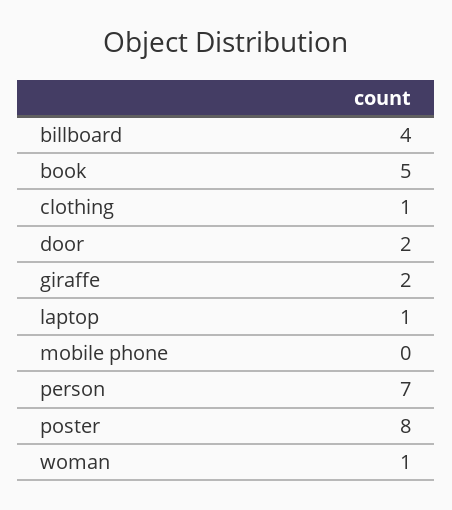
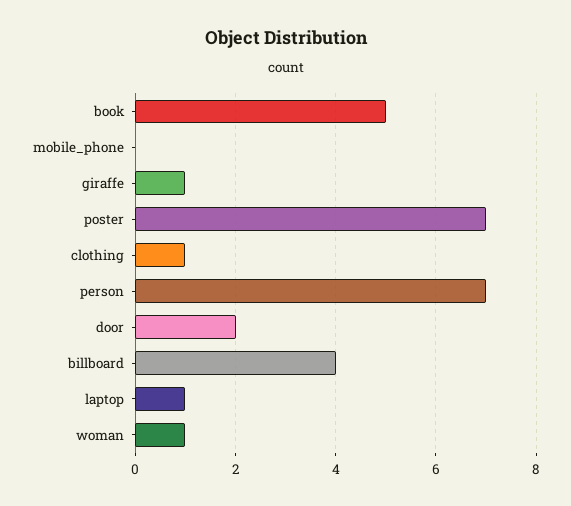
giraffe: 2 -> 1
poster: 8 -> 7

